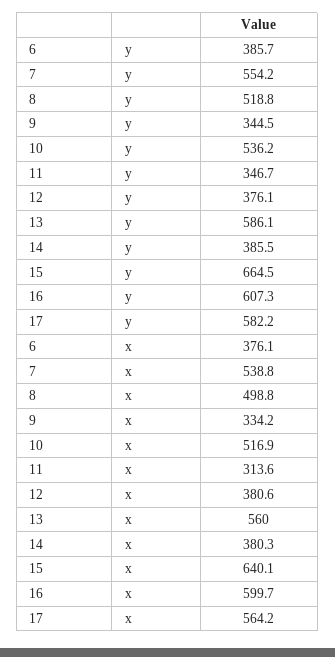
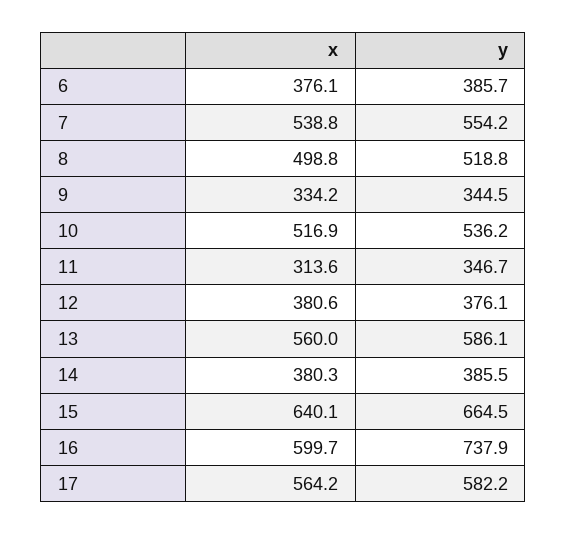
16, y: 607.3 -> 737.9

